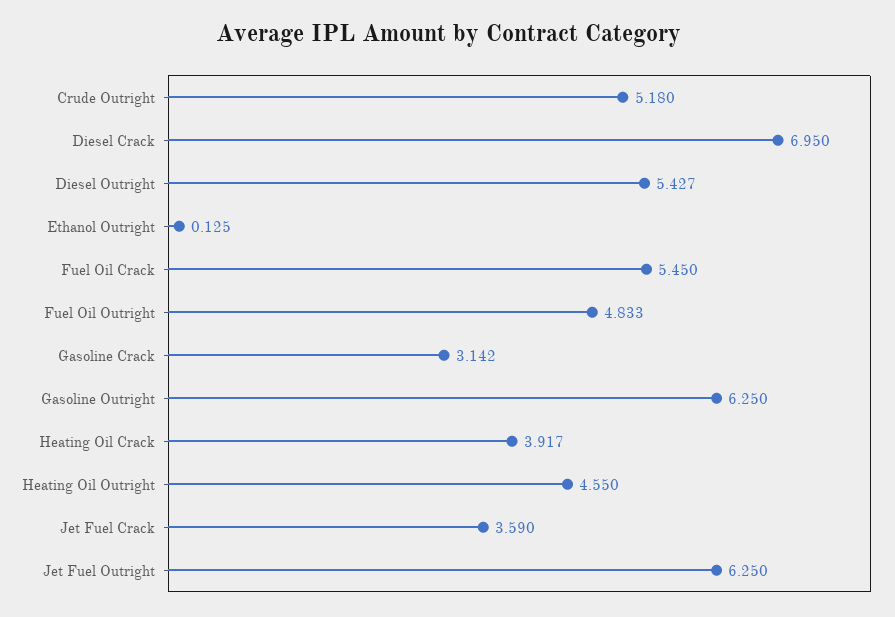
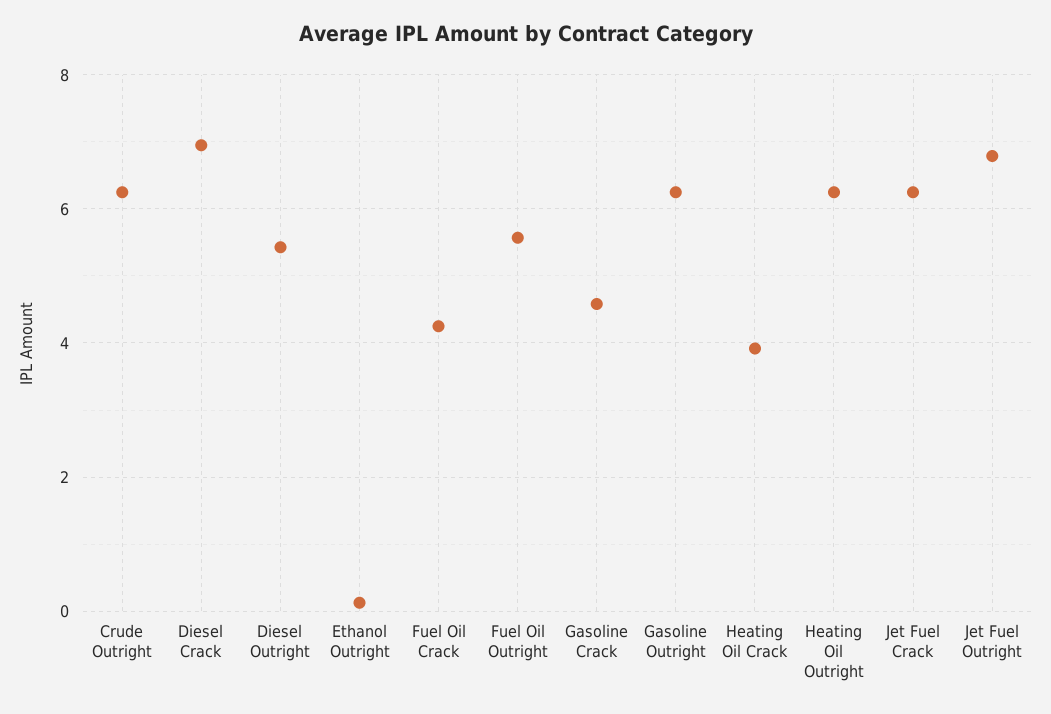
Crude Outright: 5.18 -> 6.2
Fuel Oil Crack: 5.45 -> 4.2
Fuel Oil Outright: 4.833 -> 5.6
Gasoline Crack: 3.142 -> 4.6
Heating Oil Outright: 4.55 -> 6.2
Jet Fuel Crack: 3.59 -> 6.2
Jet Fuel Outright: 6.25 -> 6.8

